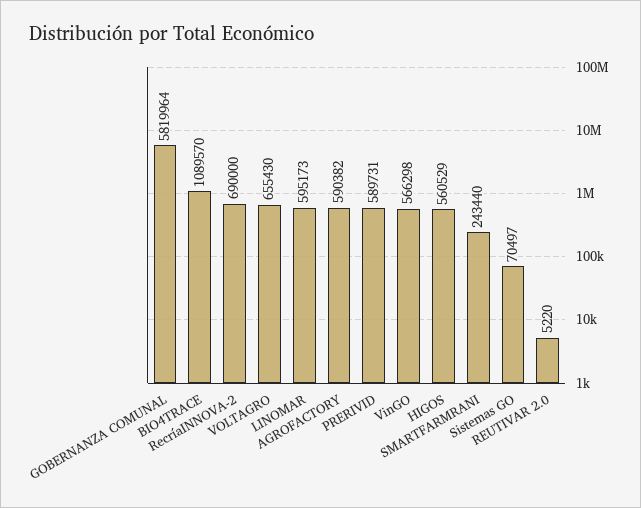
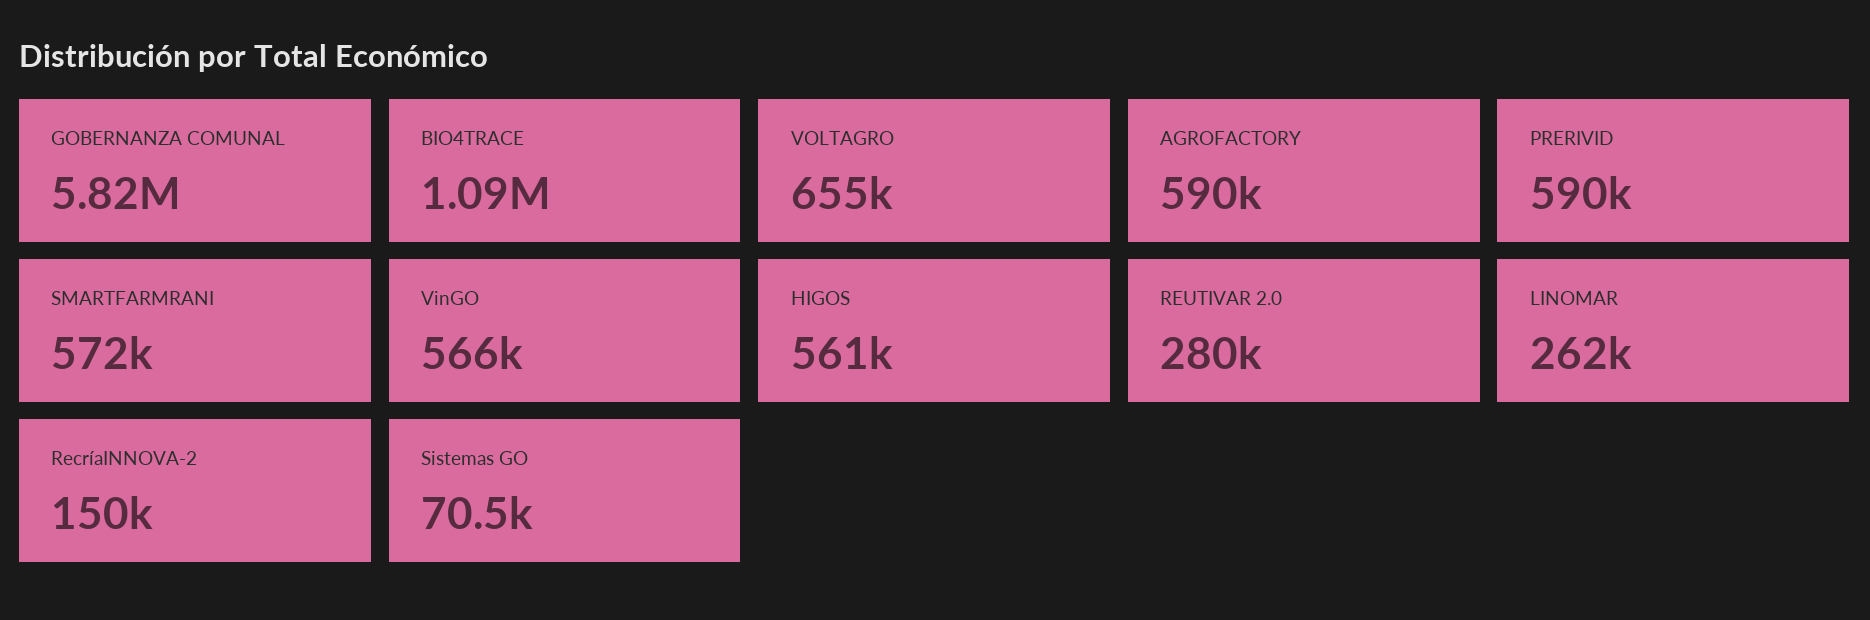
RecríaINNOVA-2: 690000 -> 150000
LINOMAR: 595173 -> 262000
SMARTFARMRANI: 243440 -> 572000
REUTIVAR 2.0: 5220 -> 280000

